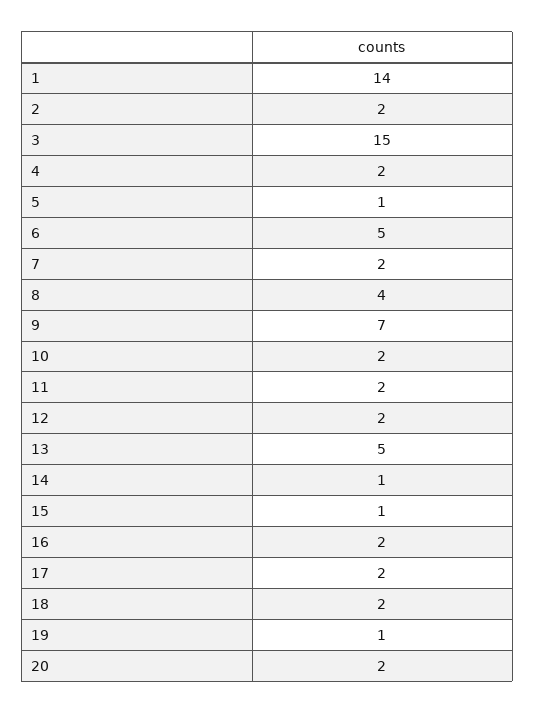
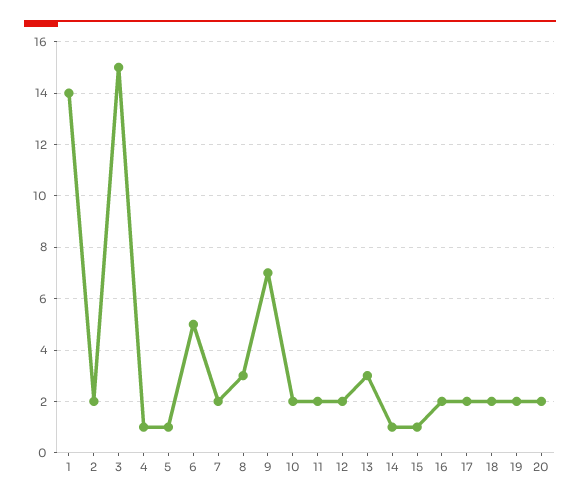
4: 2 -> 1
8: 4 -> 3
13: 5 -> 3
19: 1 -> 2

